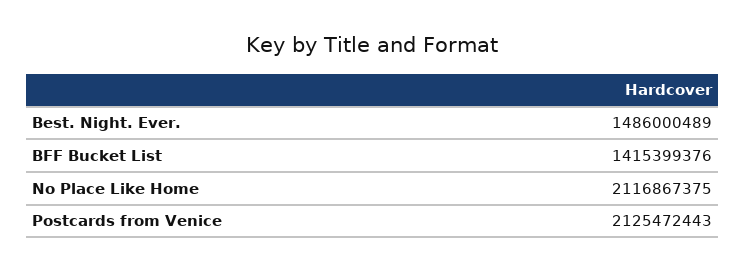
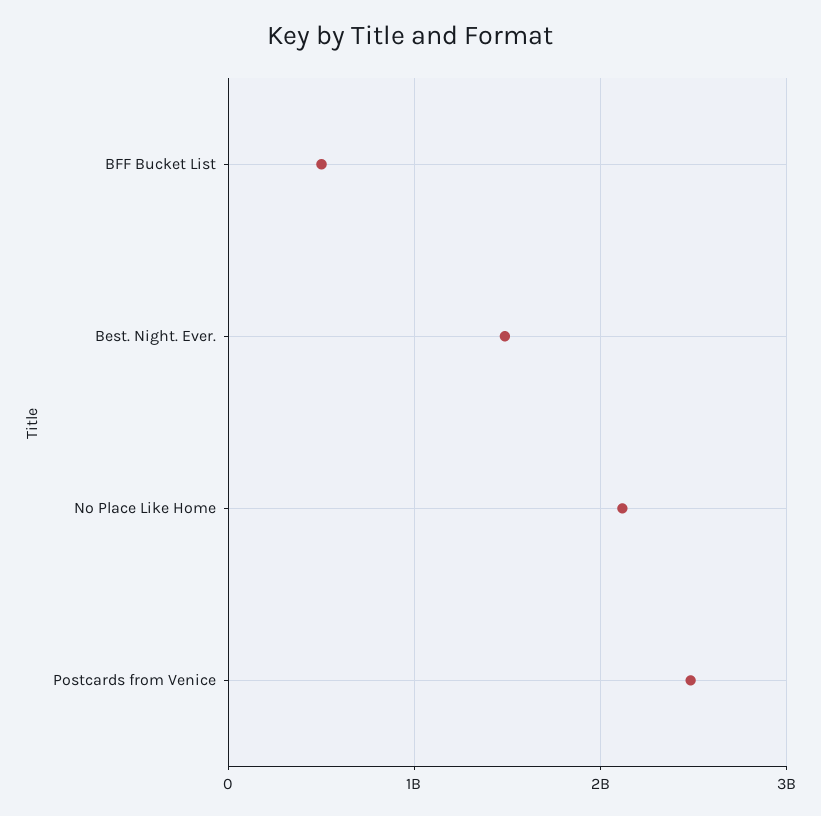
BFF Bucket List: 1415399376 -> 500000000
Postcards from Venice: 2125472443 -> 2500000000

